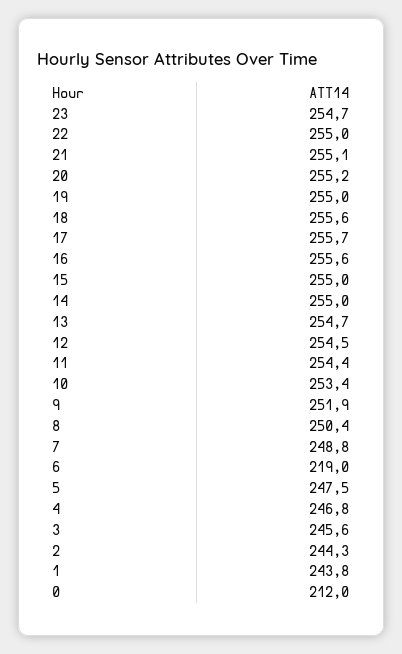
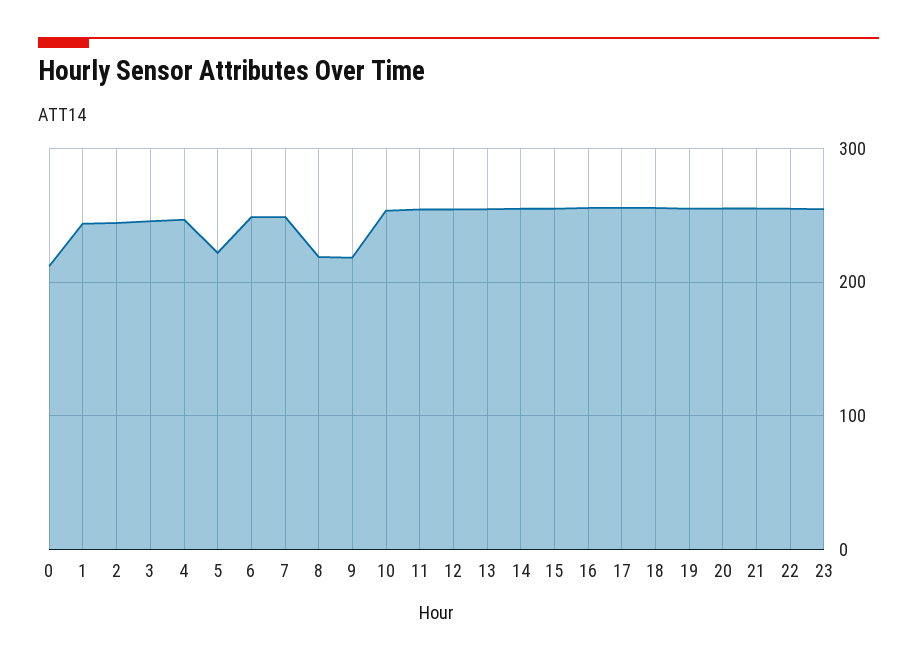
9: 251.9 -> 220
8: 250.4 -> 220
6: 219 -> 250
5: 247.5 -> 220

